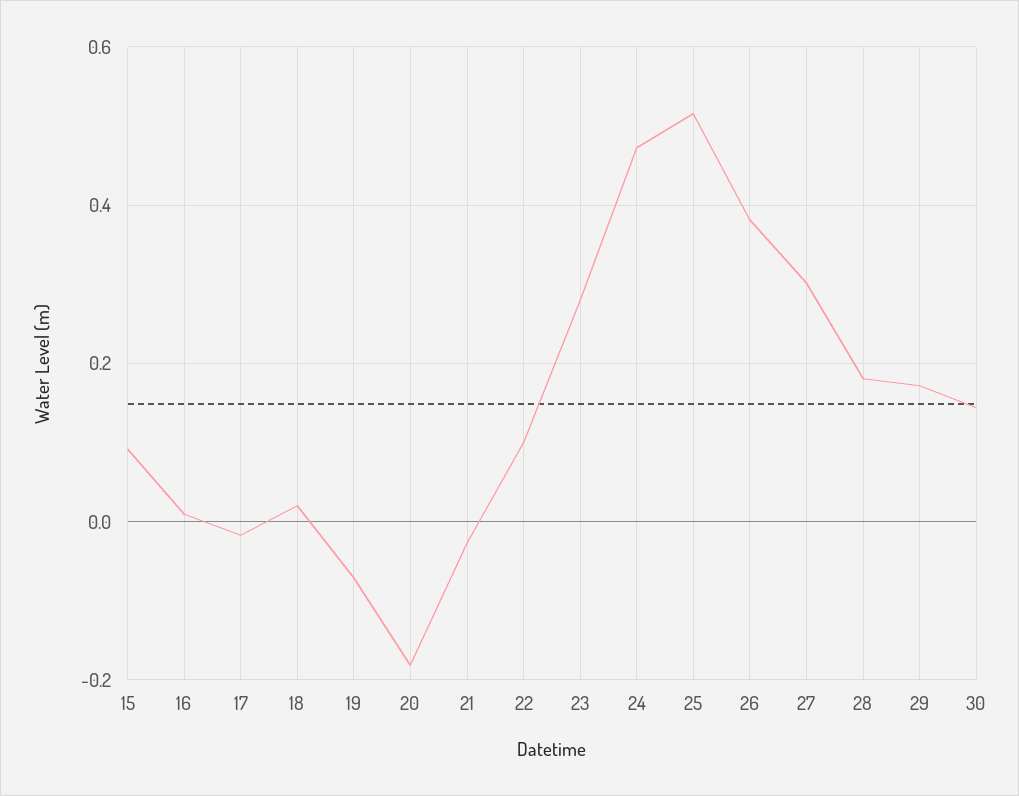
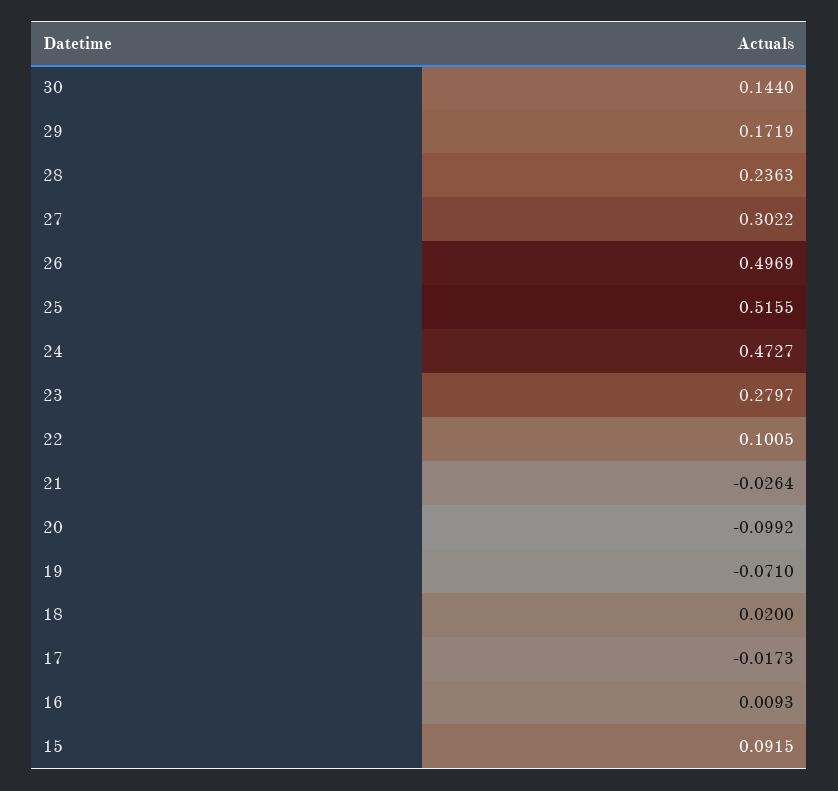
20: -0.18 -> -0.0992
26: 0.38 -> 0.4969
28: 0.18 -> 0.2363

